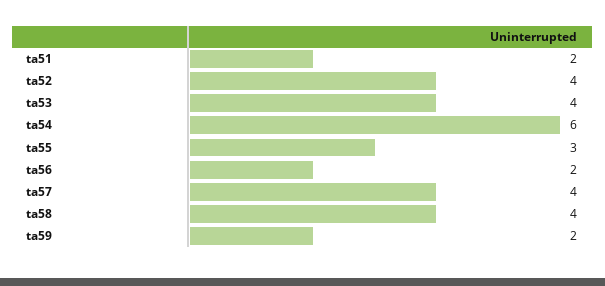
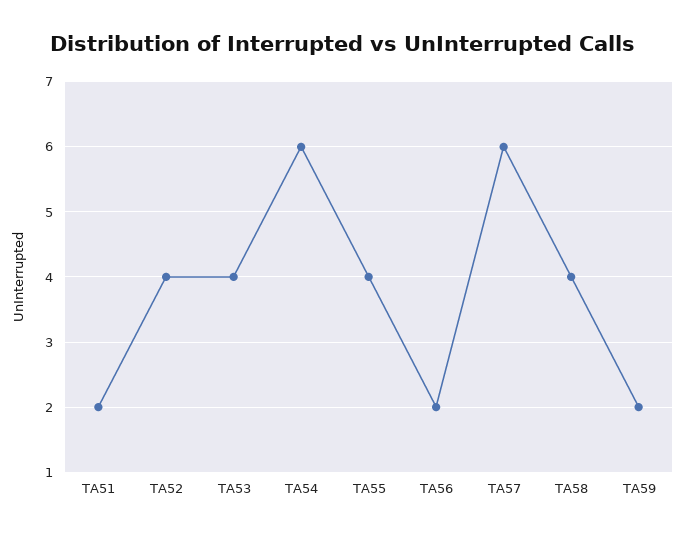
ta55: 3 -> 4
ta57: 4 -> 6

